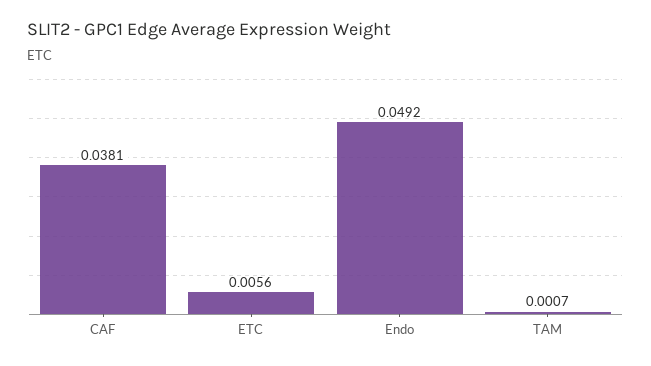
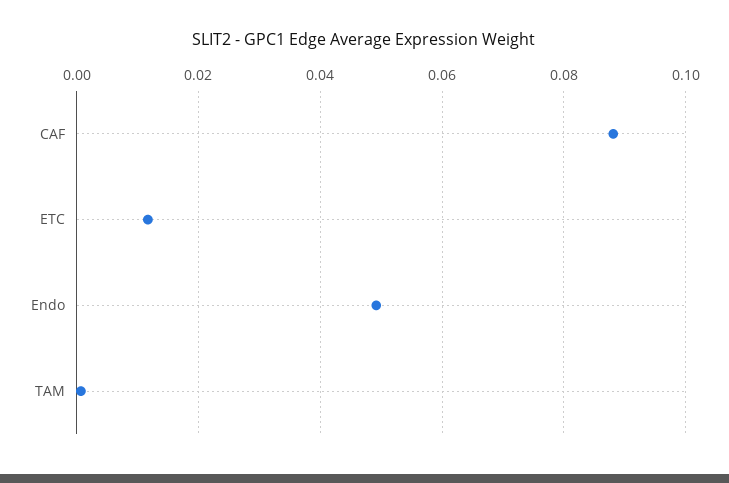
CAF: 0.0381 -> 0.088
ETC: 0.0056 -> 0.012

